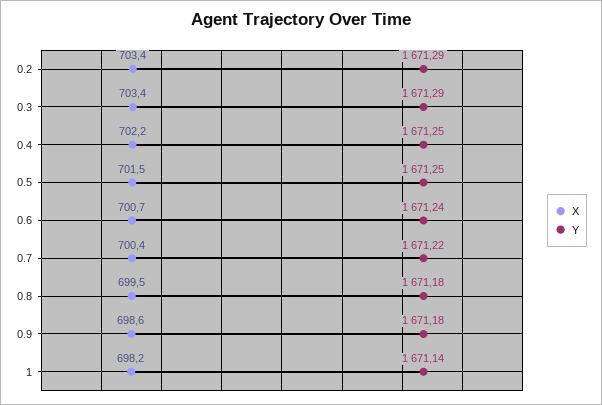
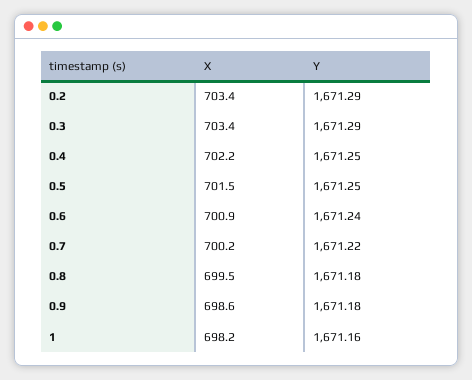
X, 0.6: 700.7 -> 700.9
X, 0.7: 700.4 -> 700.2
Y, 1: 1671.14 -> 1671.16

